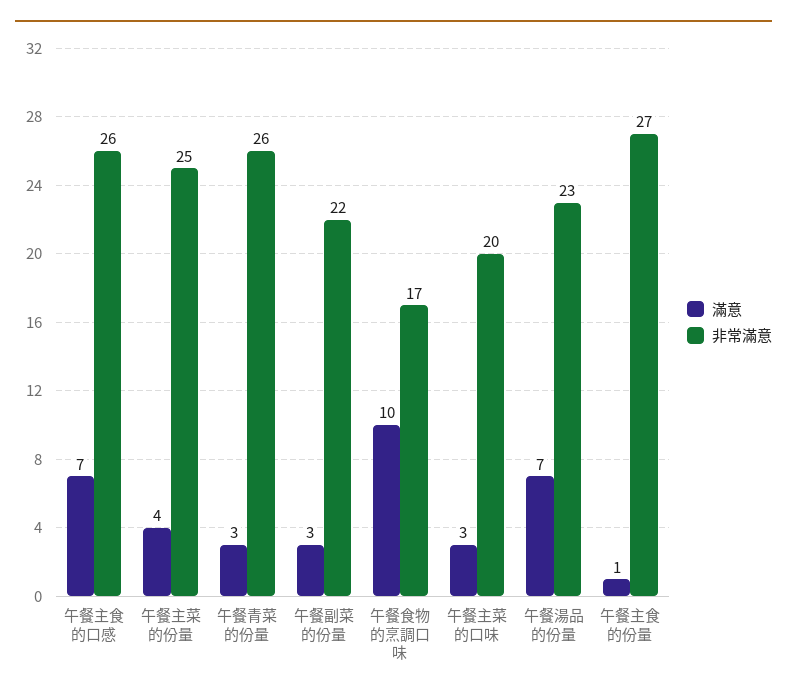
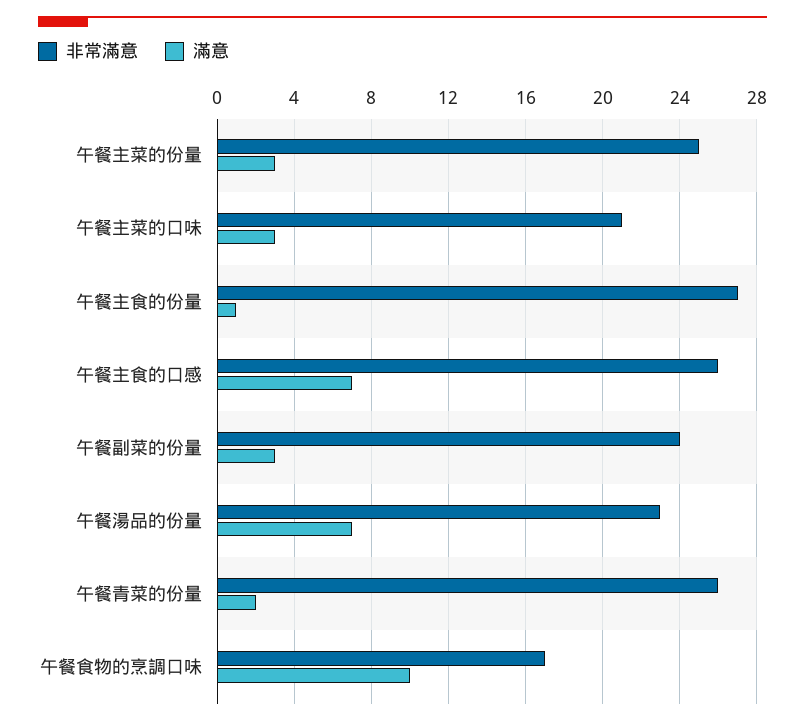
滿意, 午餐主菜的份量: 4 -> 3
滿意, 午餐青菜的份量: 3 -> 2
非常滿意, 午餐副菜的份量: 22 -> 24
非常滿意, 午餐主菜的口味: 20 -> 21

